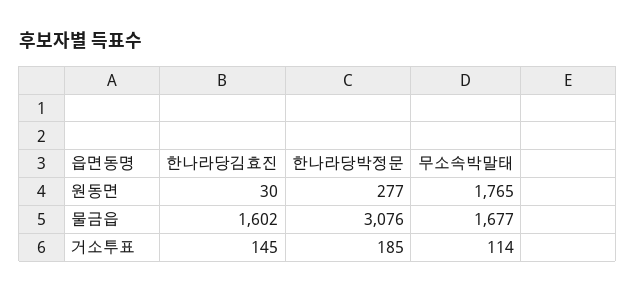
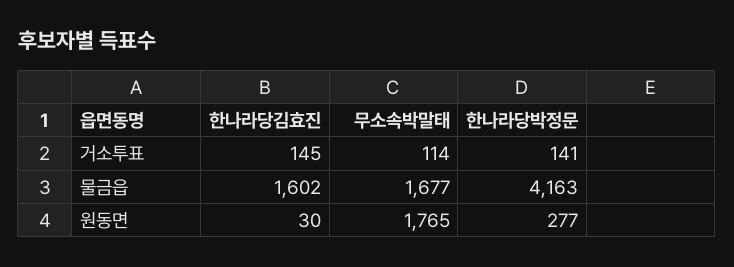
한나라당박정문, 물금읍: 3076 -> 4163
한나라당박정문, 거소투표: 185 -> 141

